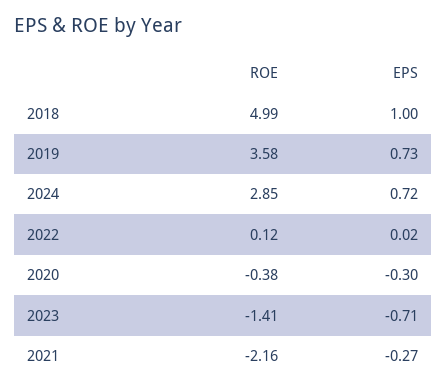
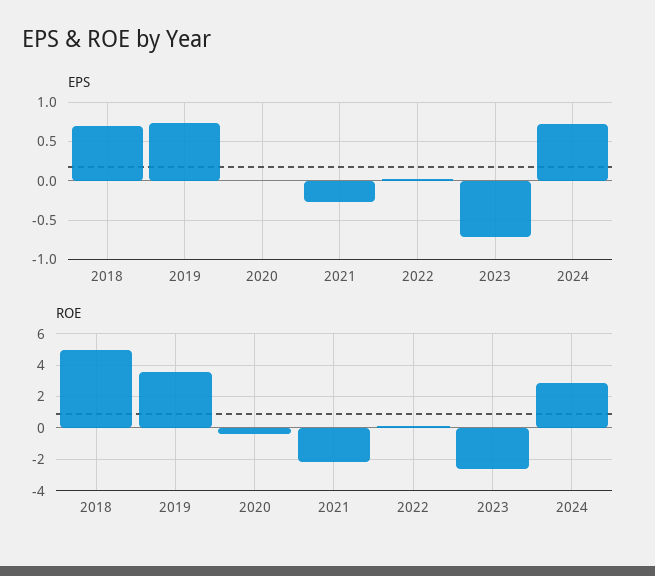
EPS, 2018: 1 -> 0.7
EPS, 2020: -0.3 -> 0
ROE, 2023: -1.41 -> -2.5

